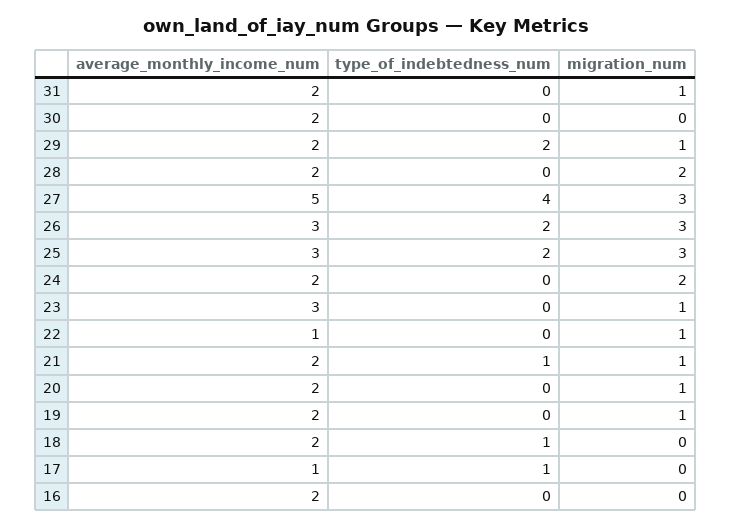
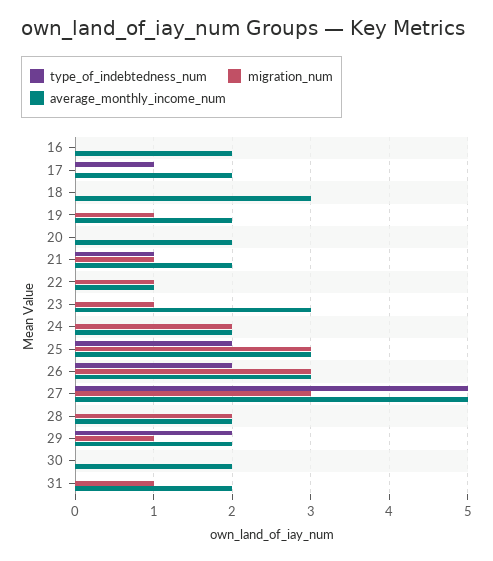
type_of_indebtedness_num, 27: 4 -> 5
migration_num, 20: 1 -> 0
average_monthly_income_num, 18: 2 -> 3
type_of_indebtedness_num, 18: 1 -> 0
average_monthly_income_num, 17: 1 -> 2

